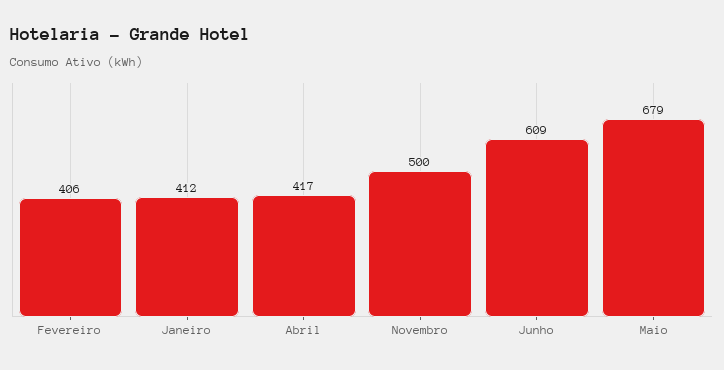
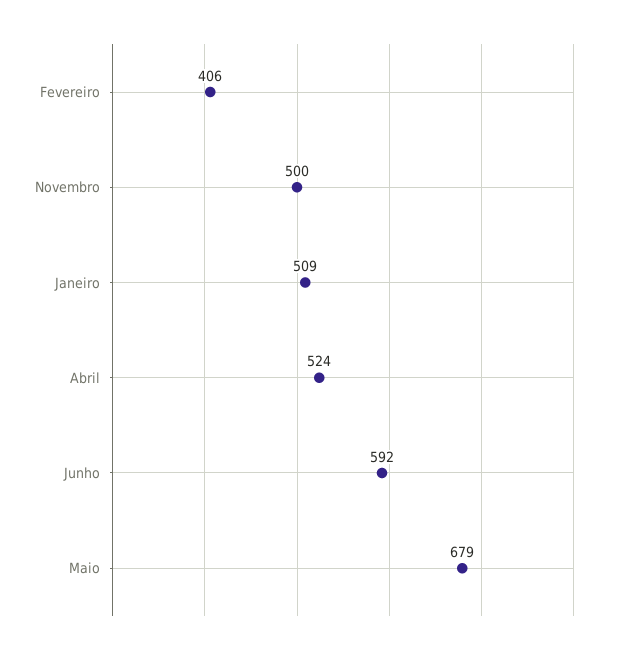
Janeiro: 412 -> 509
Abril: 417 -> 524
Junho: 609 -> 592

